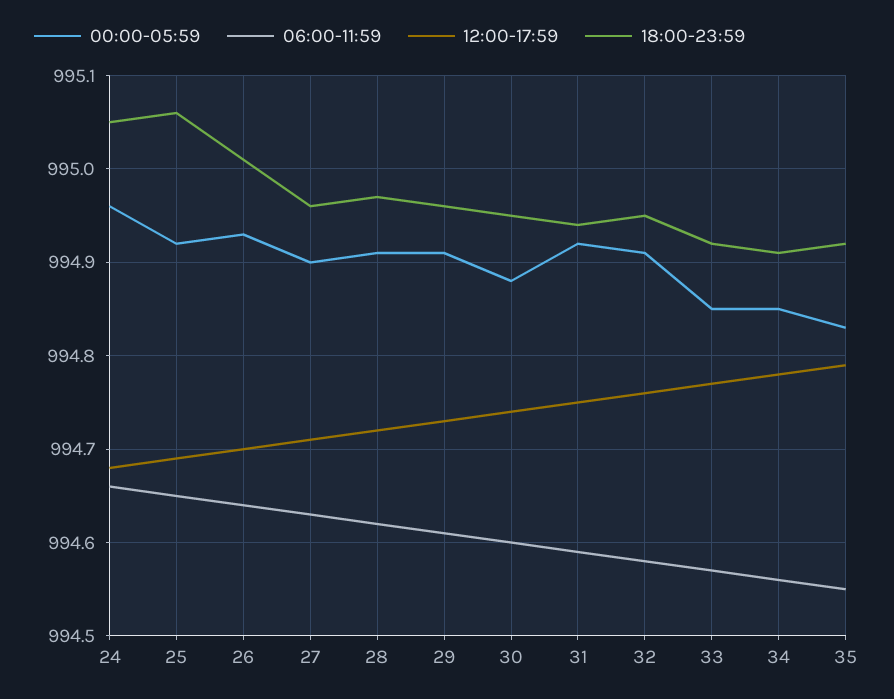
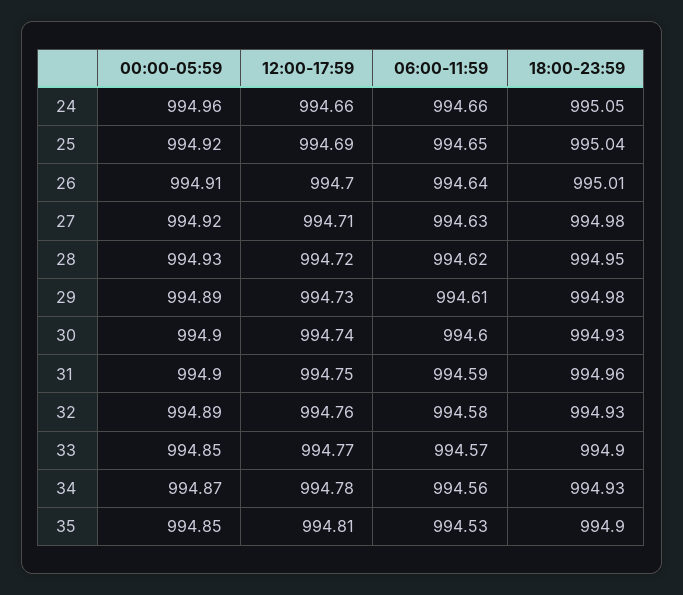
12:00-17:59, 24: 994.68 -> 994.66
18:00-23:59, 25: 995.06 -> 995.04
00:00-05:59, 26: 994.93 -> 994.91
00:00-05:59, 27: 994.9 -> 994.92
18:00-23:59, 27: 994.96 -> 994.98
00:00-05:59, 28: 994.91 -> 994.93
18:00-23:59, 28: 994.97 -> 994.95
00:00-05:59, 29: 994.91 -> 994.89
18:00-23:59, 29: 994.96 -> 994.98
00:00-05:59, 30: 994.88 -> 994.9
18:00-23:59, 30: 994.95 -> 994.93
00:00-05:59, 31: 994.92 -> 994.9
18:00-23:59, 31: 994.94 -> 994.96
00:00-05:59, 32: 994.91 -> 994.89
18:00-23:59, 32: 994.95 -> 994.93
18:00-23:59, 33: 994.92 -> 994.9
00:00-05:59, 34: 994.85 -> 994.87
18:00-23:59, 34: 994.91 -> 994.93
00:00-05:59, 35: 994.83 -> 994.85
06:00-11:59, 35: 994.55 -> 994.53
12:00-17:59, 35: 994.79 -> 994.81
18:00-23:59, 35: 994.92 -> 994.9

